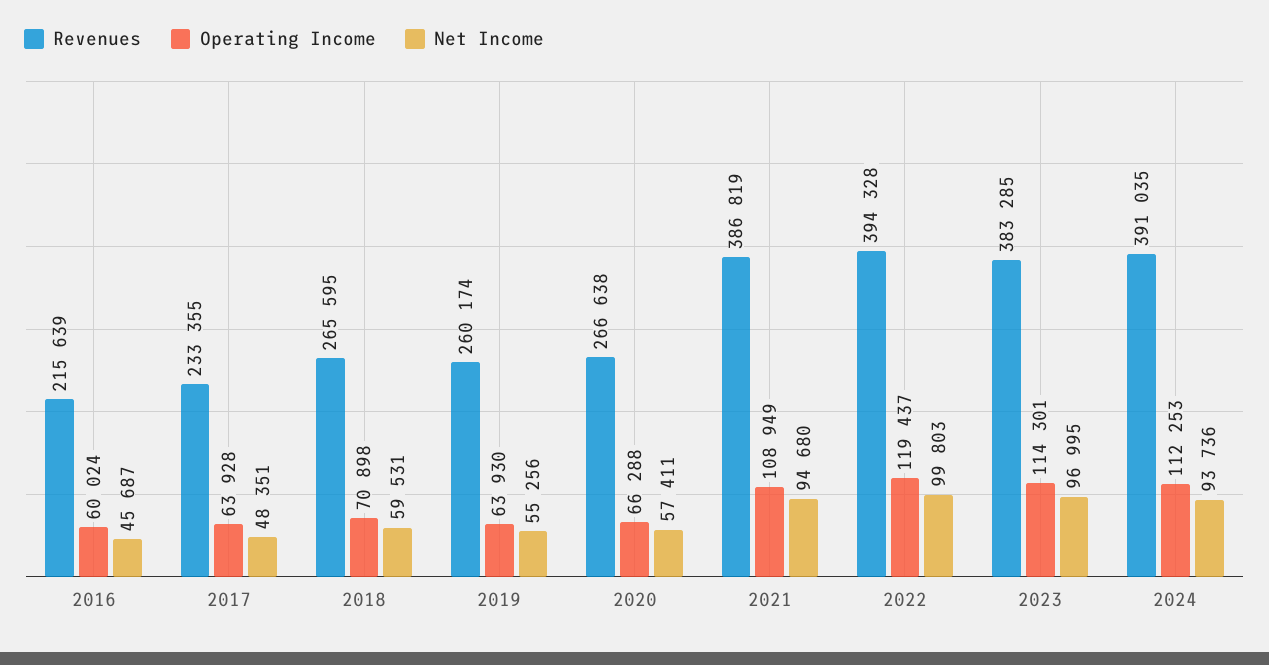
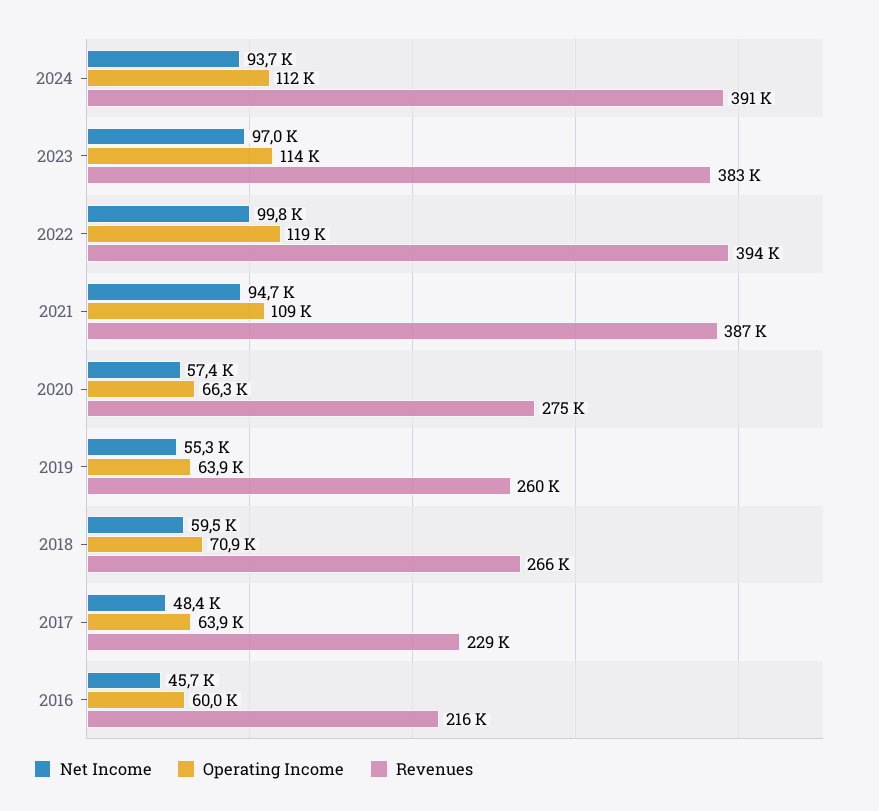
Revenues, 2017: 233355 -> 229000
Revenues, 2020: 266638 -> 275000

